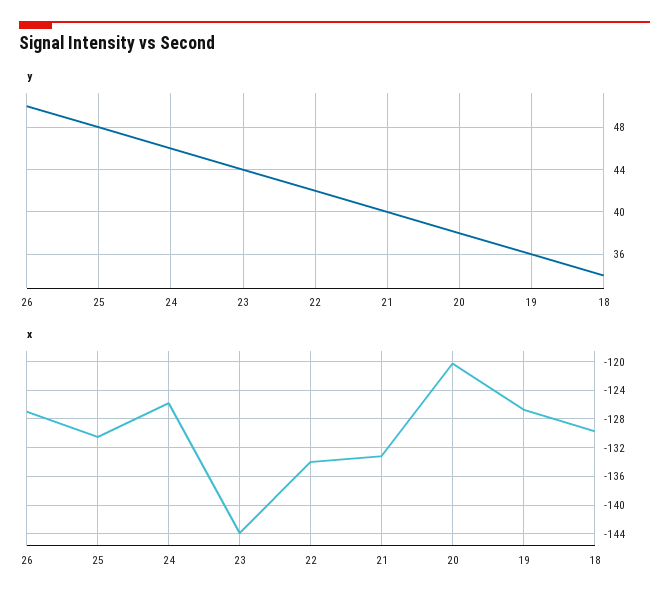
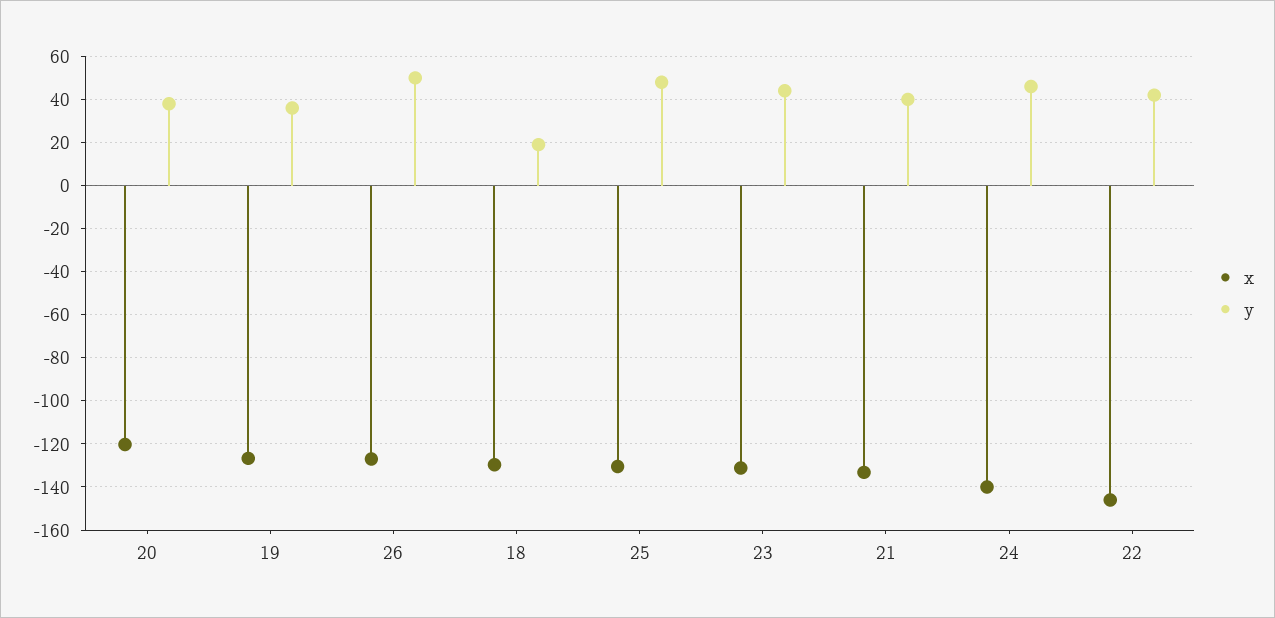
y, 18: 34 -> 20
x, 24: -126 -> -140
x, 23: -144 -> -130
x, 22: -134 -> -145

